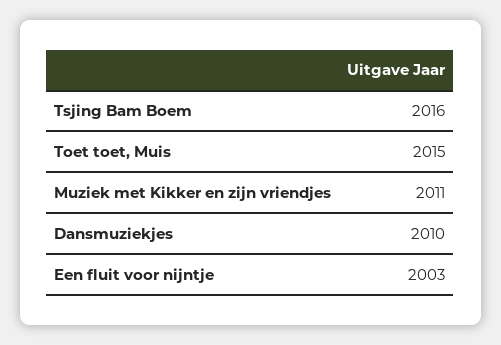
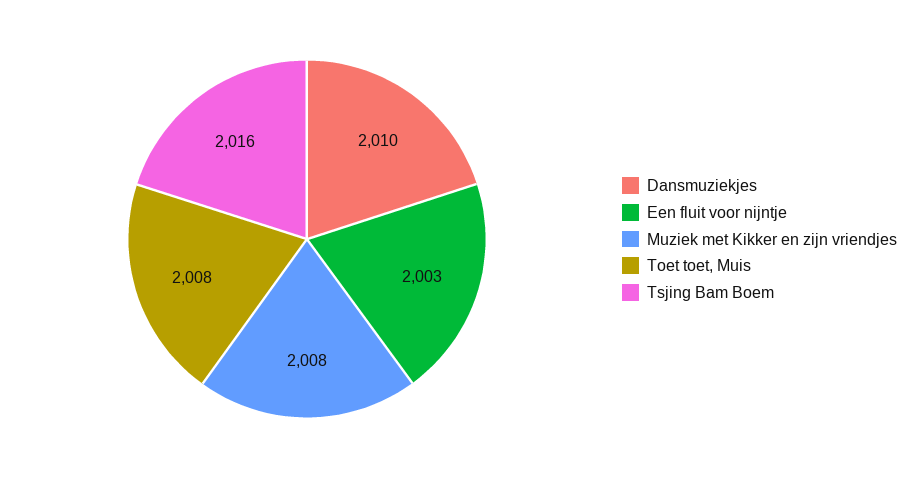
Toet toet, Muis: 2015 -> 2008
Muziek met Kikker en zijn vriendjes: 2011 -> 2008

